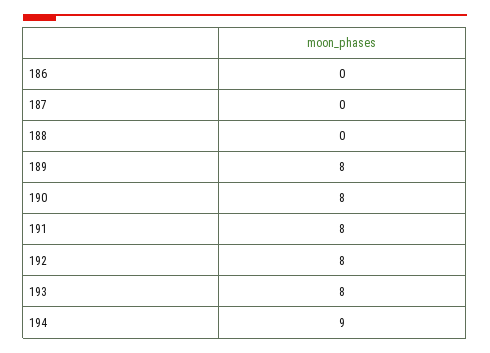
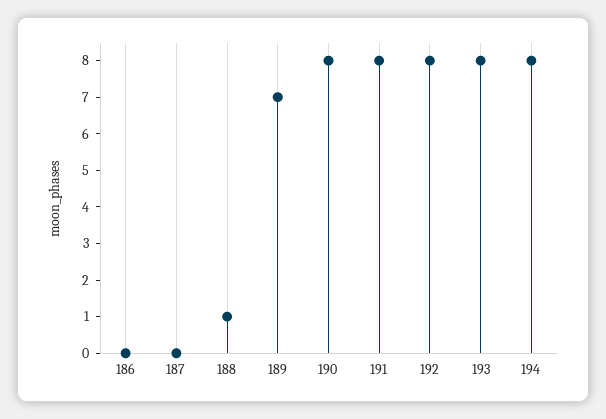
188: 0 -> 1
189: 8 -> 7
194: 9 -> 8

